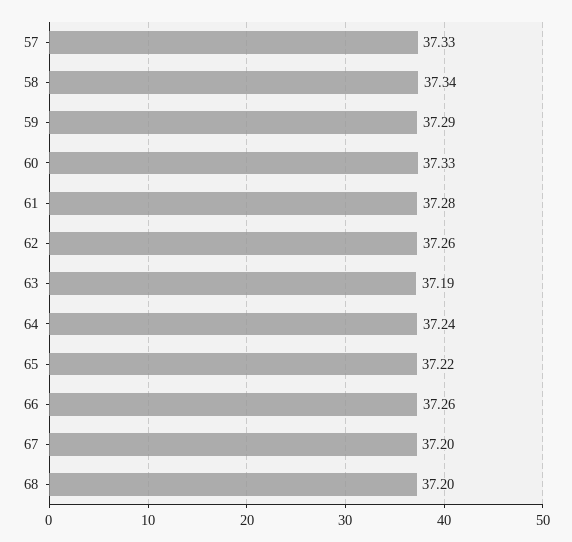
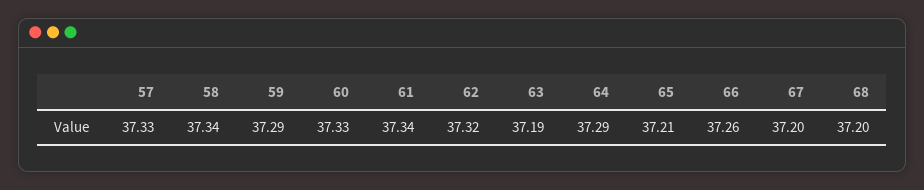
61: 37.28 -> 37.34
62: 37.26 -> 37.32
64: 37.24 -> 37.29
65: 37.22 -> 37.21

